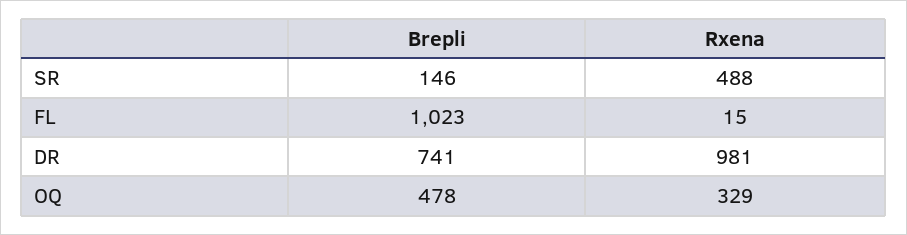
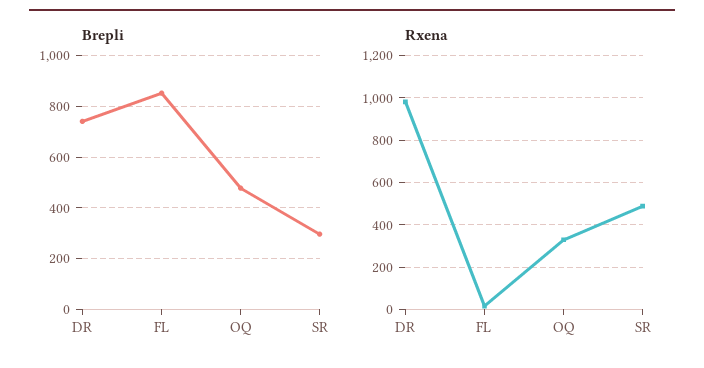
Brepli, SR: 146 -> 300
Brepli, FL: 1023 -> 850

